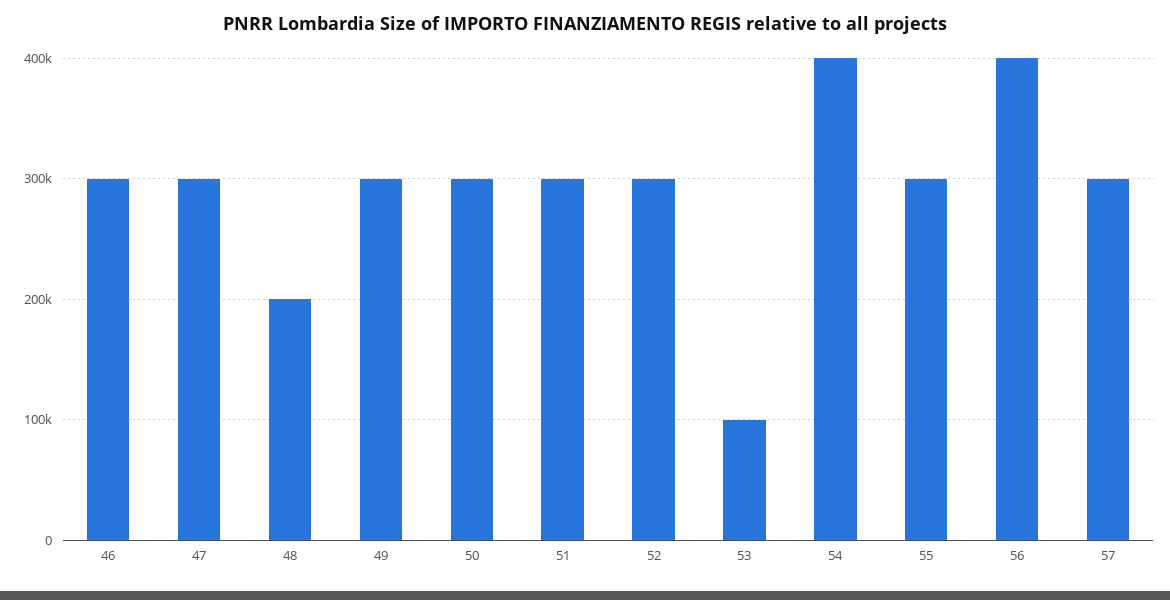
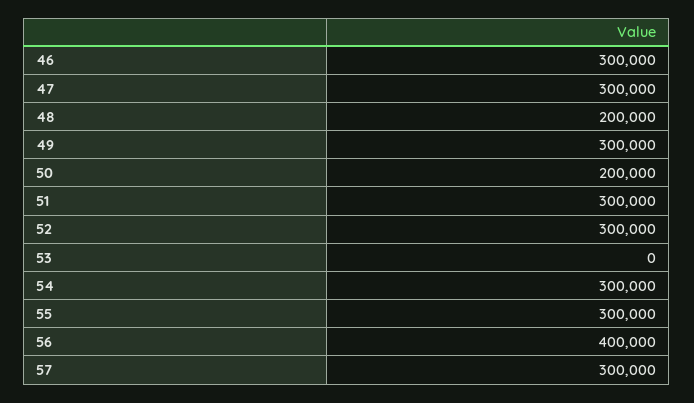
50: 300000 -> 200000
53: 100000 -> 0
54: 400000 -> 300000

